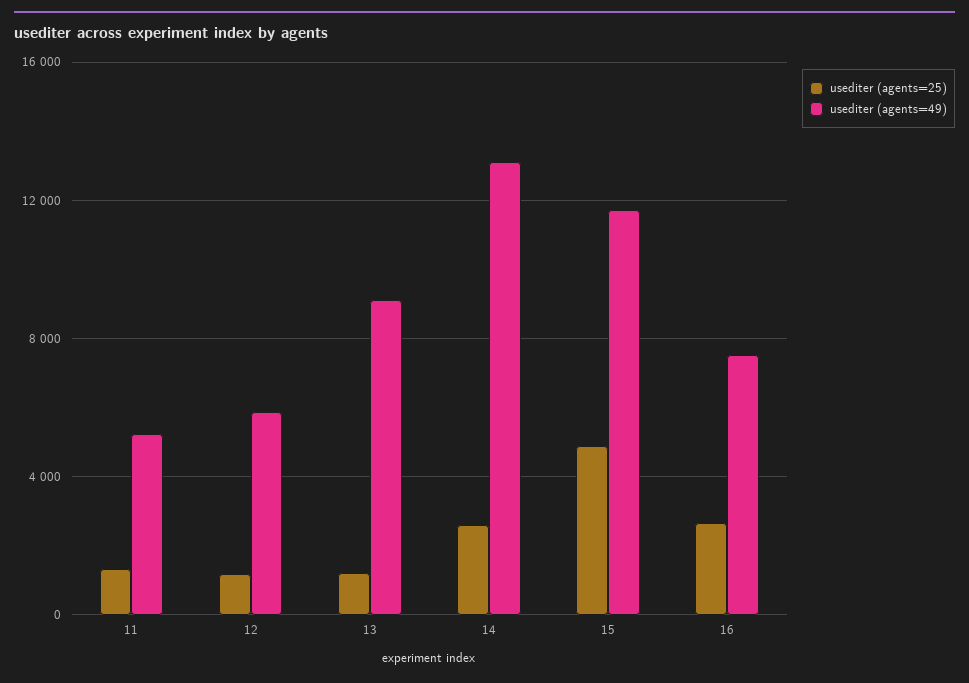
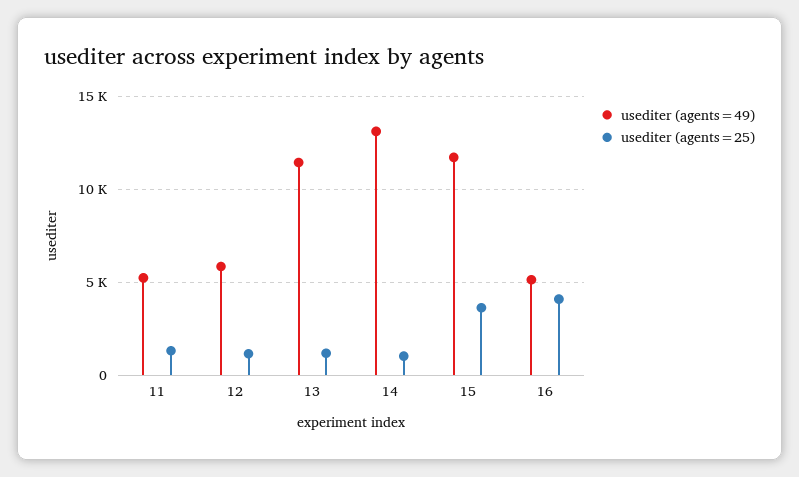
usediter (agents=49), 13: 9000 -> 11500
usediter (agents=25), 14: 2500 -> 1000
usediter (agents=25), 15: 5000 -> 3500
usediter (agents=25), 16: 2500 -> 4000
usediter (agents=49), 16: 7500 -> 5000

